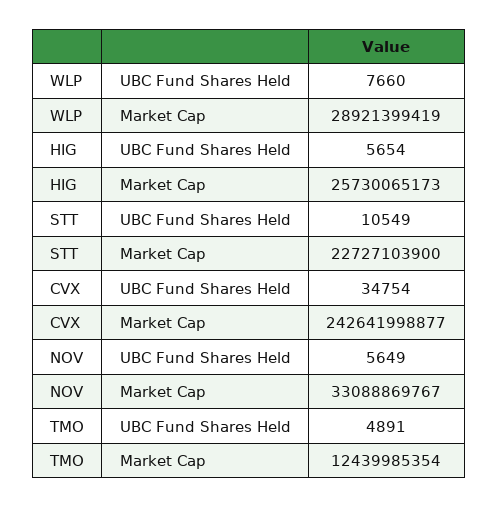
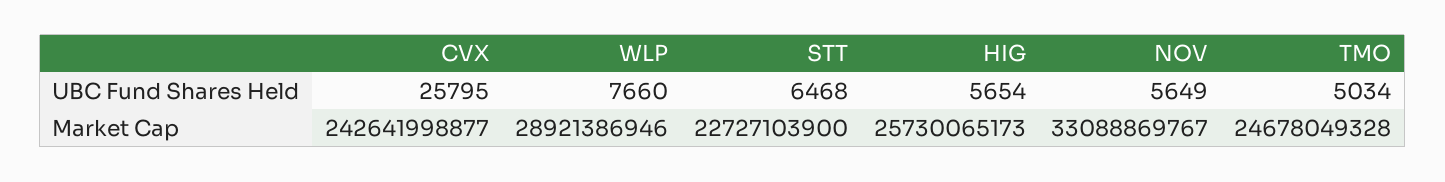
WLP, Market Cap: 28921399419 -> 28921386946
STT, UBC Fund Shares Held: 10549 -> 6468
CVX, UBC Fund Shares Held: 34754 -> 25795
TMO, UBC Fund Shares Held: 4891 -> 5034
TMO, Market Cap: 12439985354 -> 24678049328

